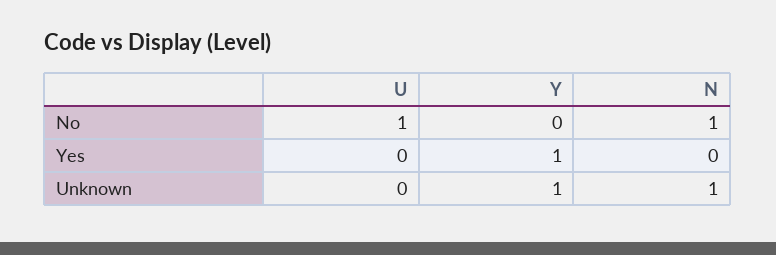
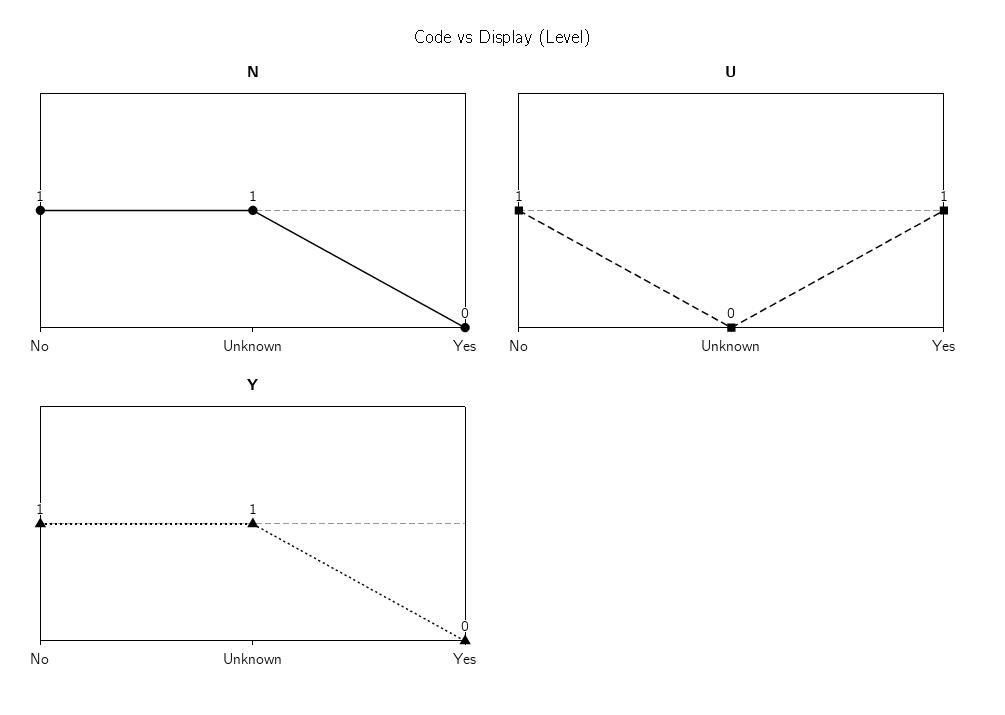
Y, No: 0 -> 1
U, Yes: 0 -> 1
Y, Yes: 1 -> 0

